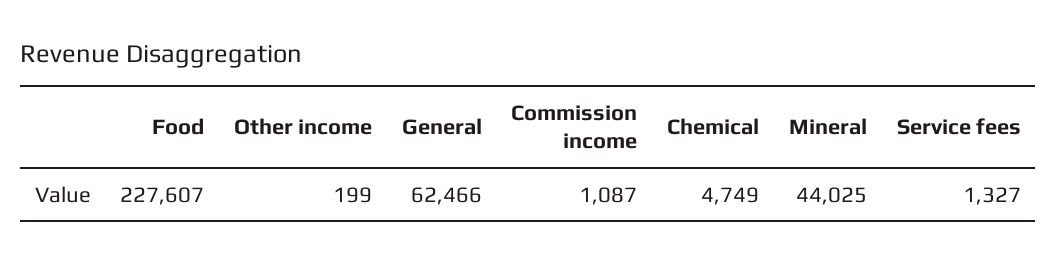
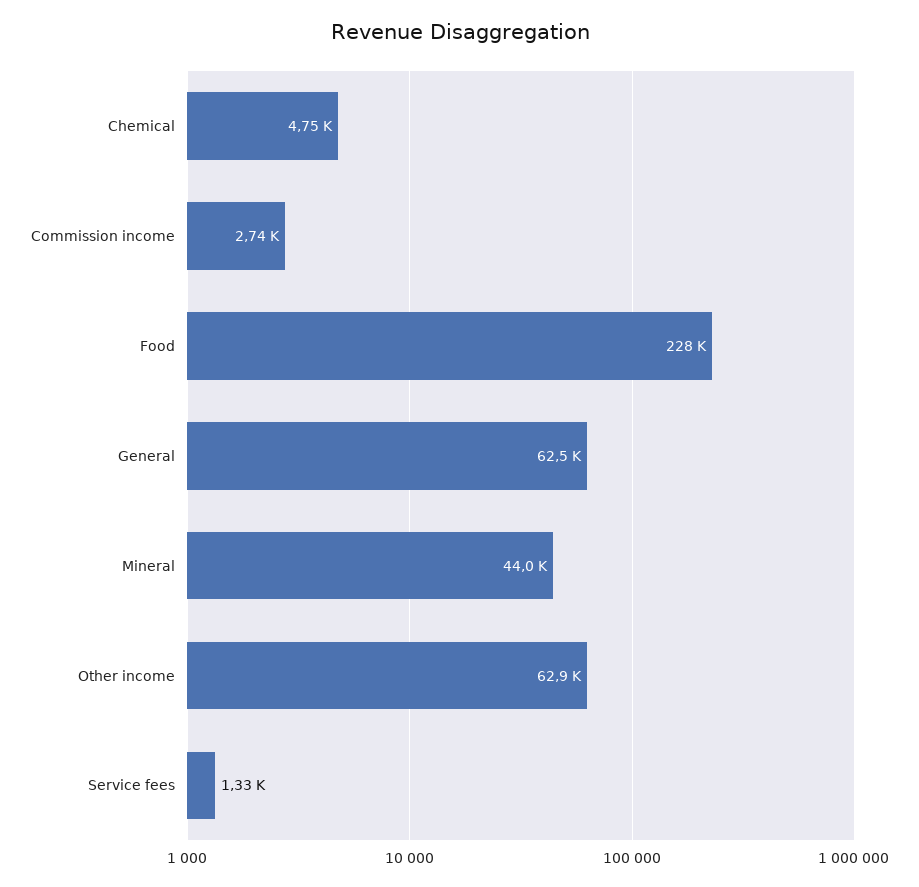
Other income: 199 -> 62900
Commission income: 1087 -> 2740

